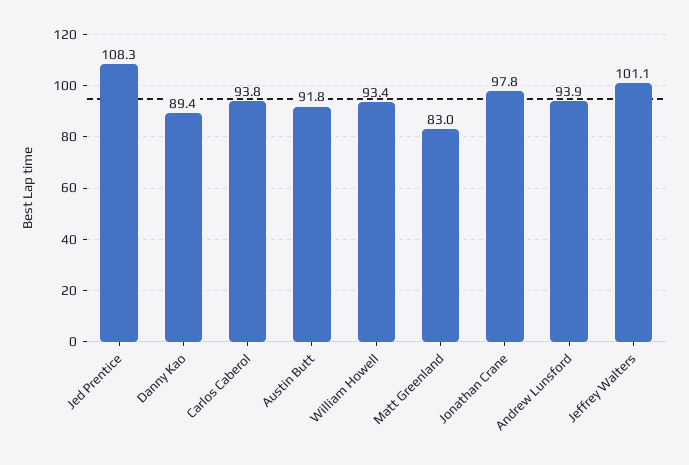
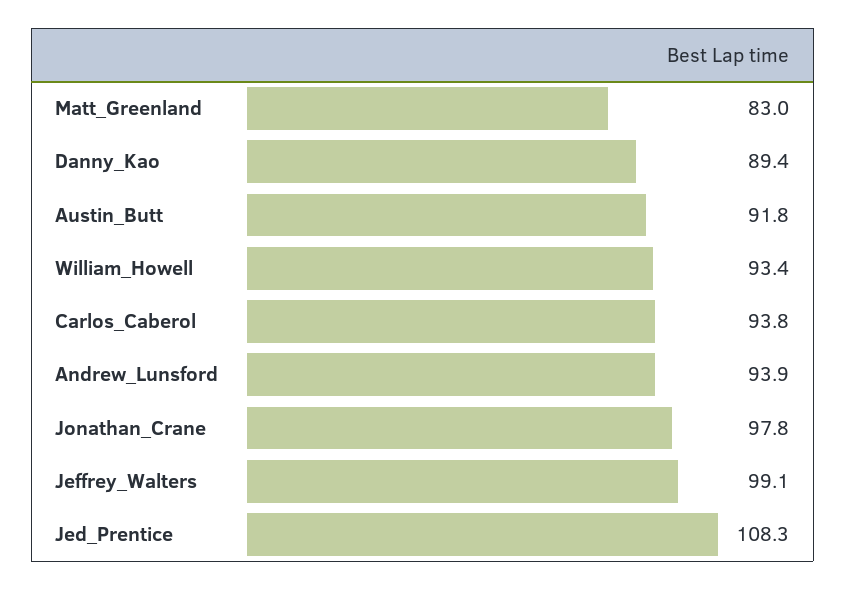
Jeffrey Walters: 101.1 -> 99.1

